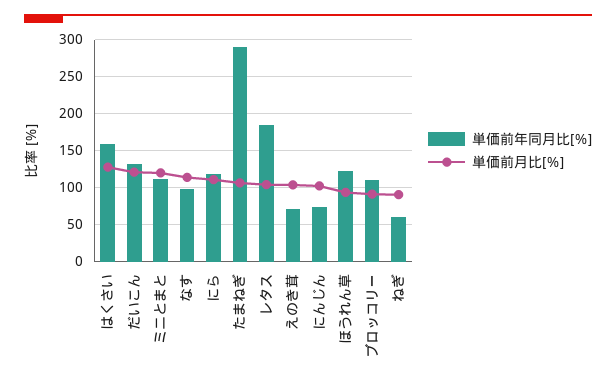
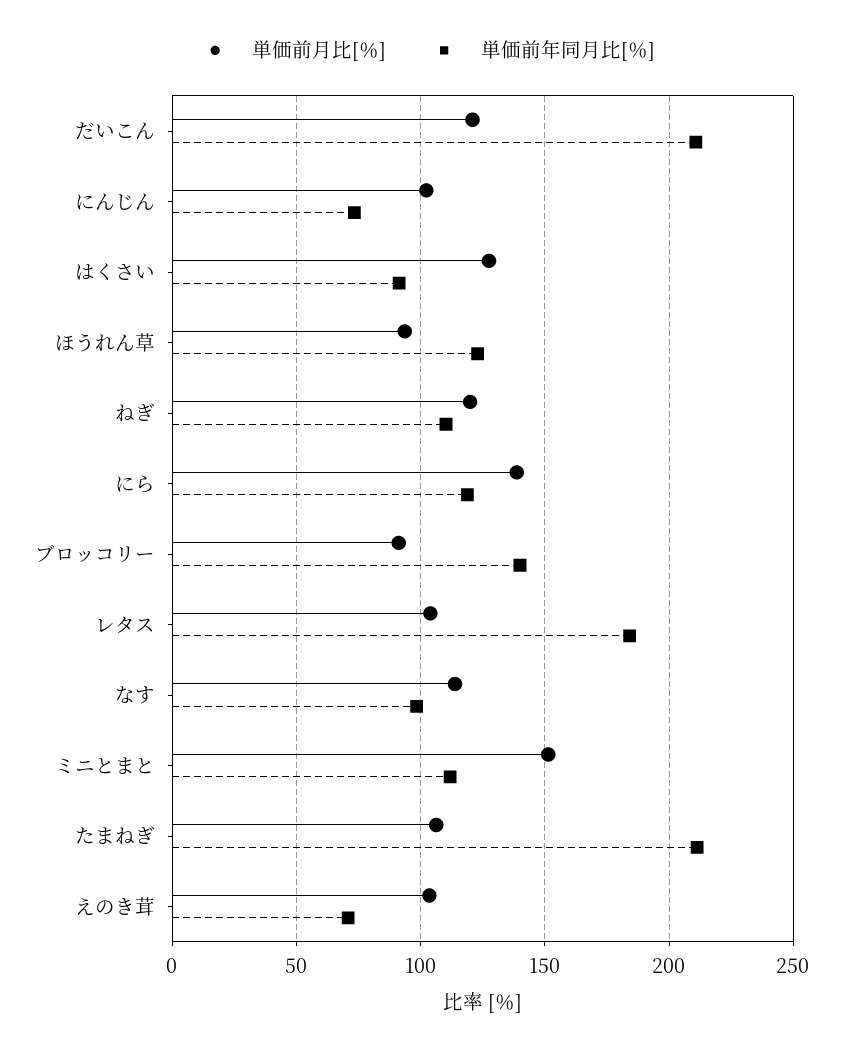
単価前年同月比[％], はくさい: 160 -> 90
単価前年同月比[％], だいこん: 130 -> 210
単価前月比[％], ミニとまと: 120 -> 150
単価前月比[％], にら: 110 -> 140
単価前年同月比[％], たまねぎ: 290 -> 210
単価前年同月比[％], ブロッコリー: 110 -> 140
単価前年同月比[％], ねぎ: 60 -> 110
単価前月比[％], ねぎ: 90 -> 120

